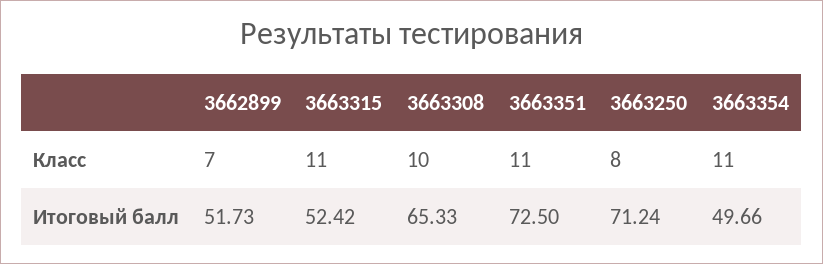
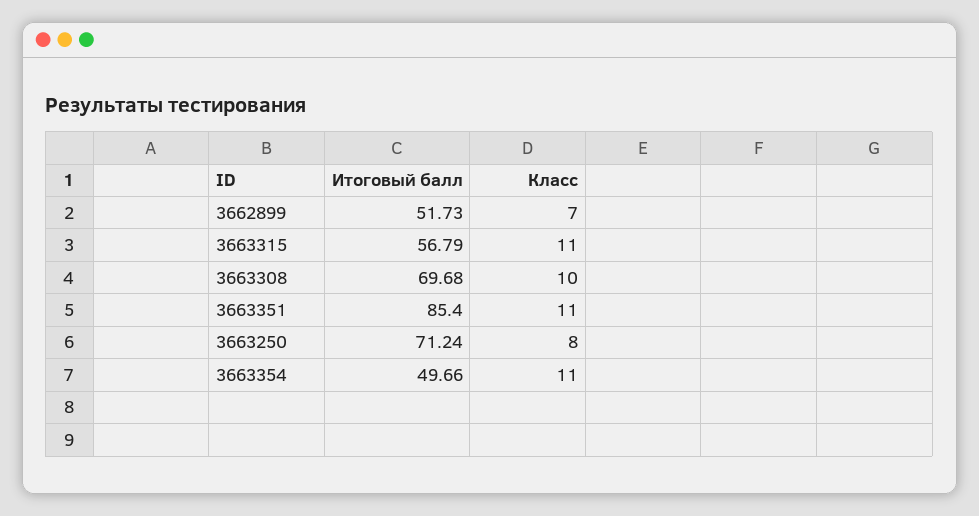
3663315, Итоговый балл: 52.42 -> 56.79
3663308, Итоговый балл: 65.33 -> 69.68
3663351, Итоговый балл: 72.5 -> 85.4

